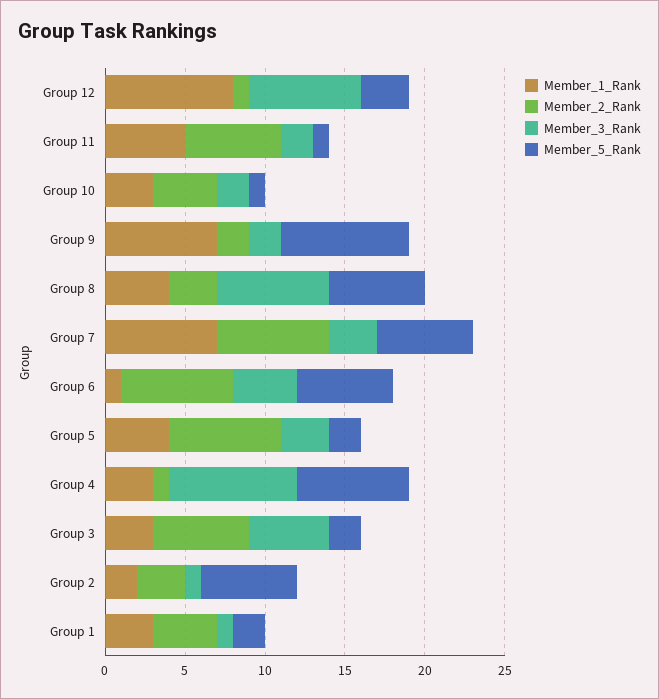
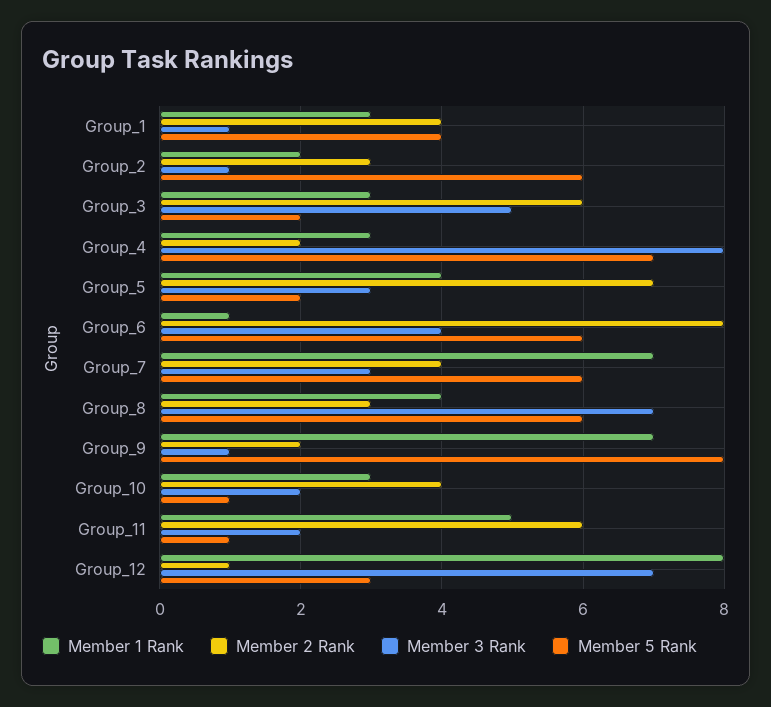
Member_3_Rank, Group 9: 2 -> 1
Member_2_Rank, Group 7: 7 -> 4
Member_2_Rank, Group 6: 7 -> 8
Member_2_Rank, Group 4: 1 -> 2
Member_5_Rank, Group 1: 2 -> 4

